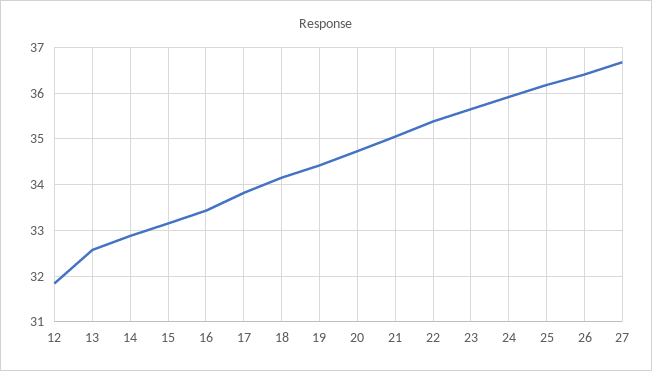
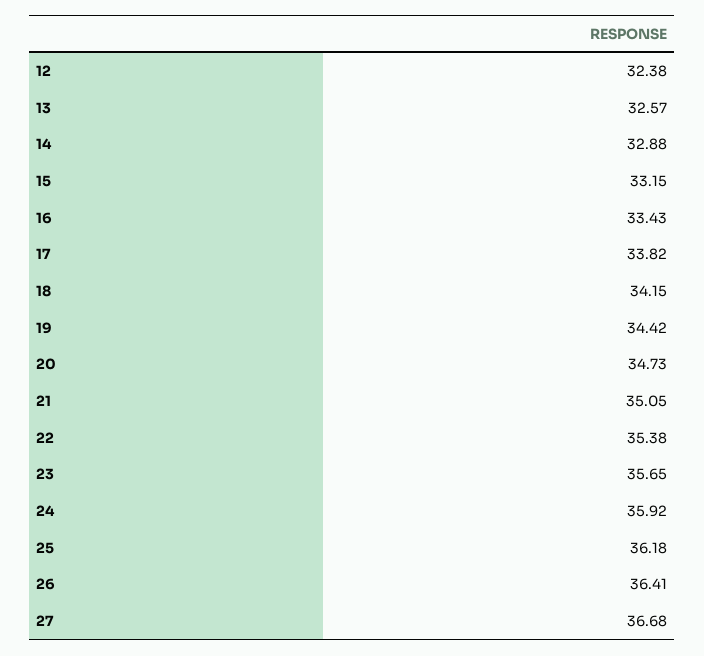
12: 31.8 -> 32.38

